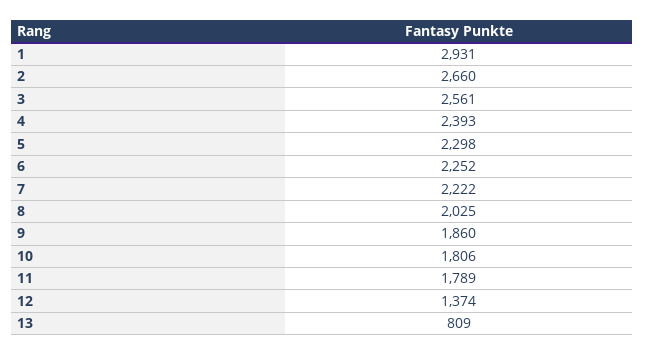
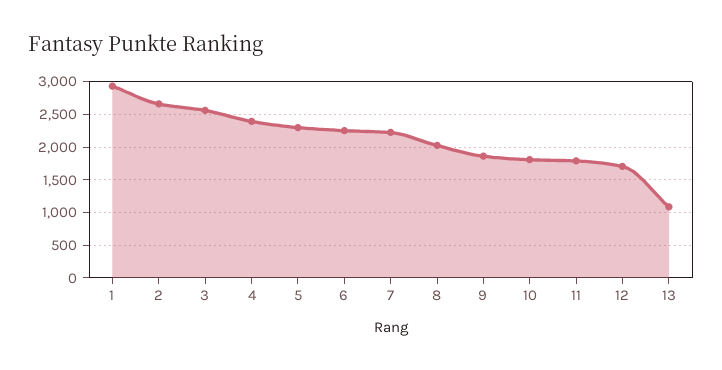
12: 1374 -> 1700
13: 809 -> 1100

